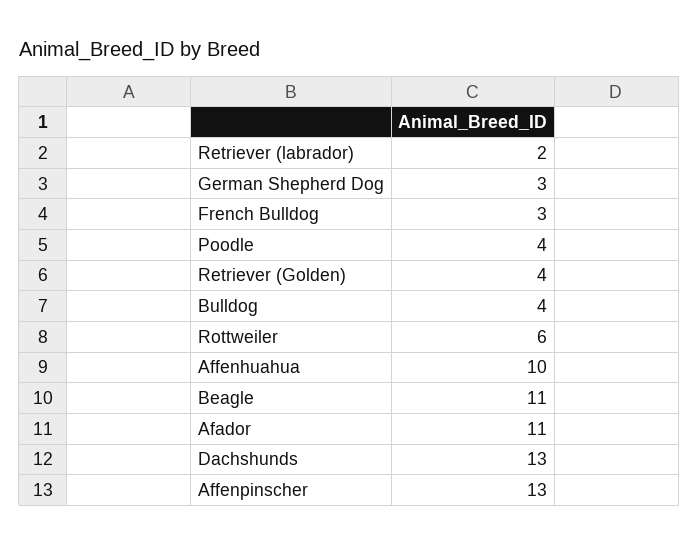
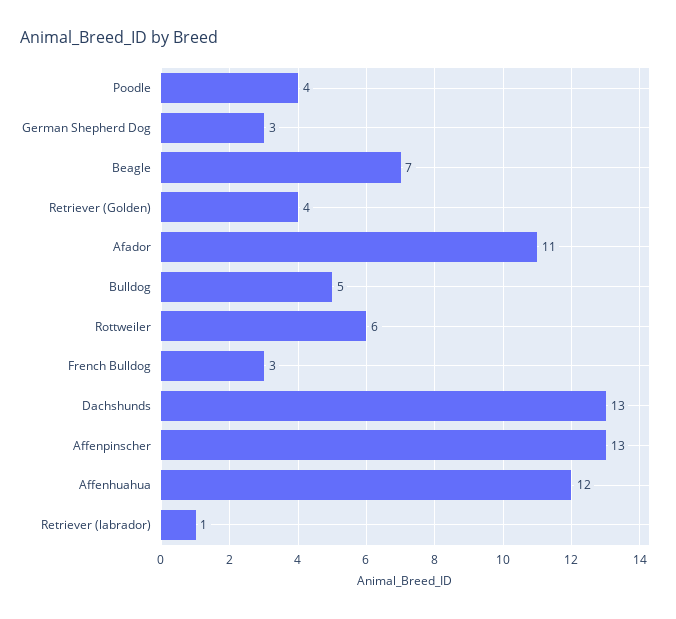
Retriever (labrador): 2 -> 1
Bulldog: 4 -> 5
Affenhuahua: 10 -> 12
Beagle: 11 -> 7

